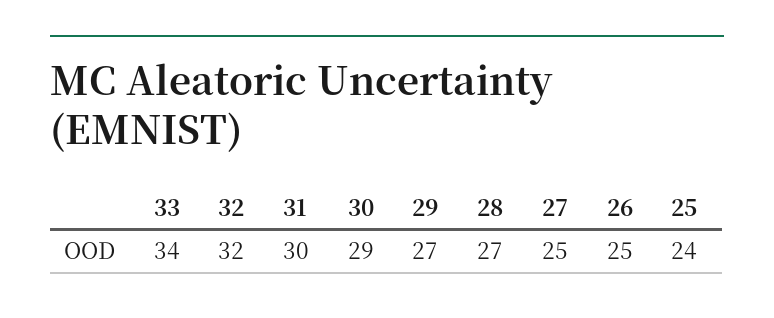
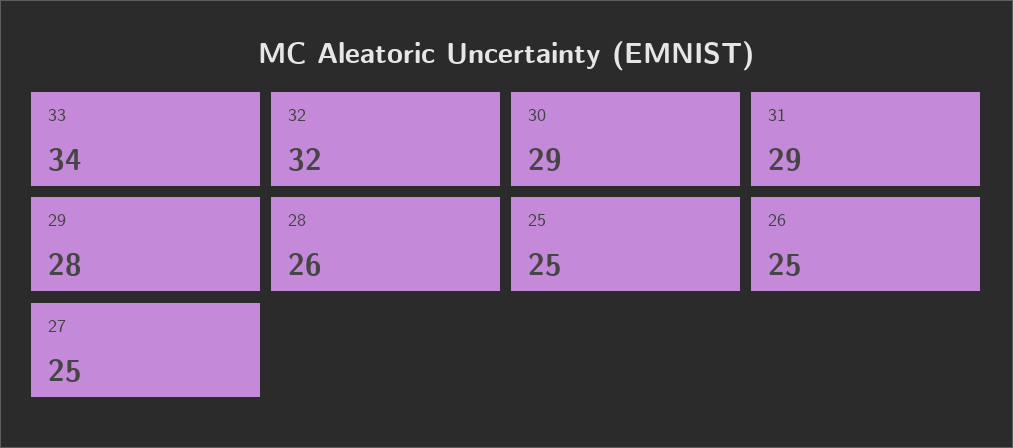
31: 30 -> 29
29: 27 -> 28
28: 27 -> 26
25: 24 -> 25

